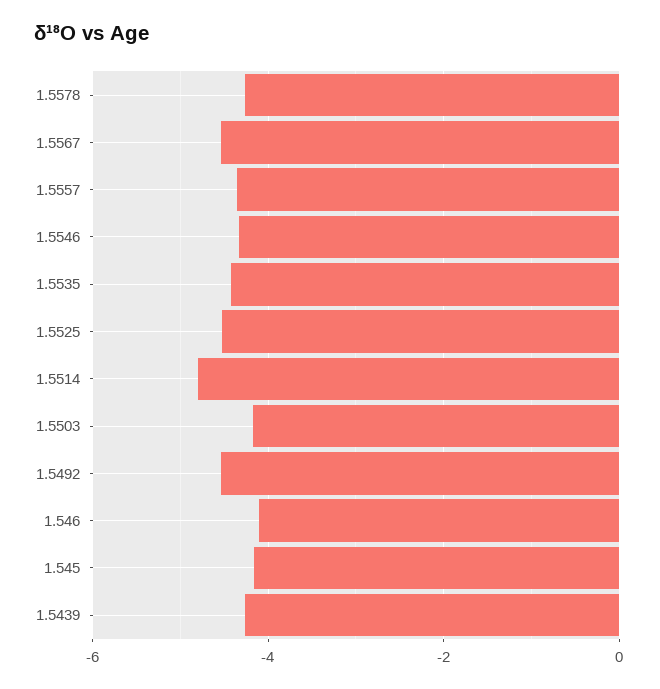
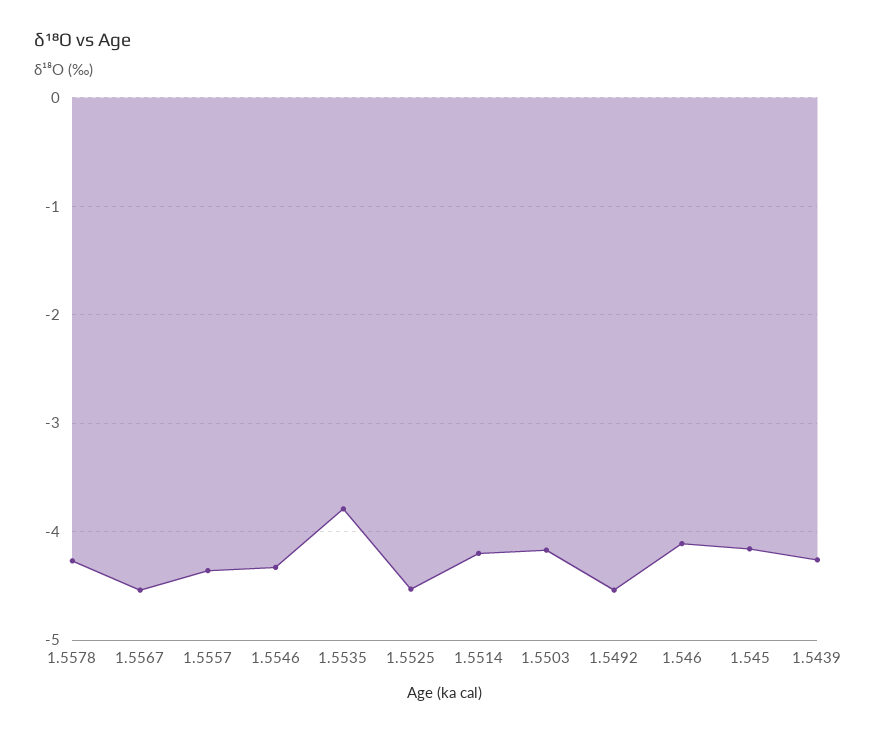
1.5535: -4.4 -> -3.8
1.5514: -4.8 -> -4.2

